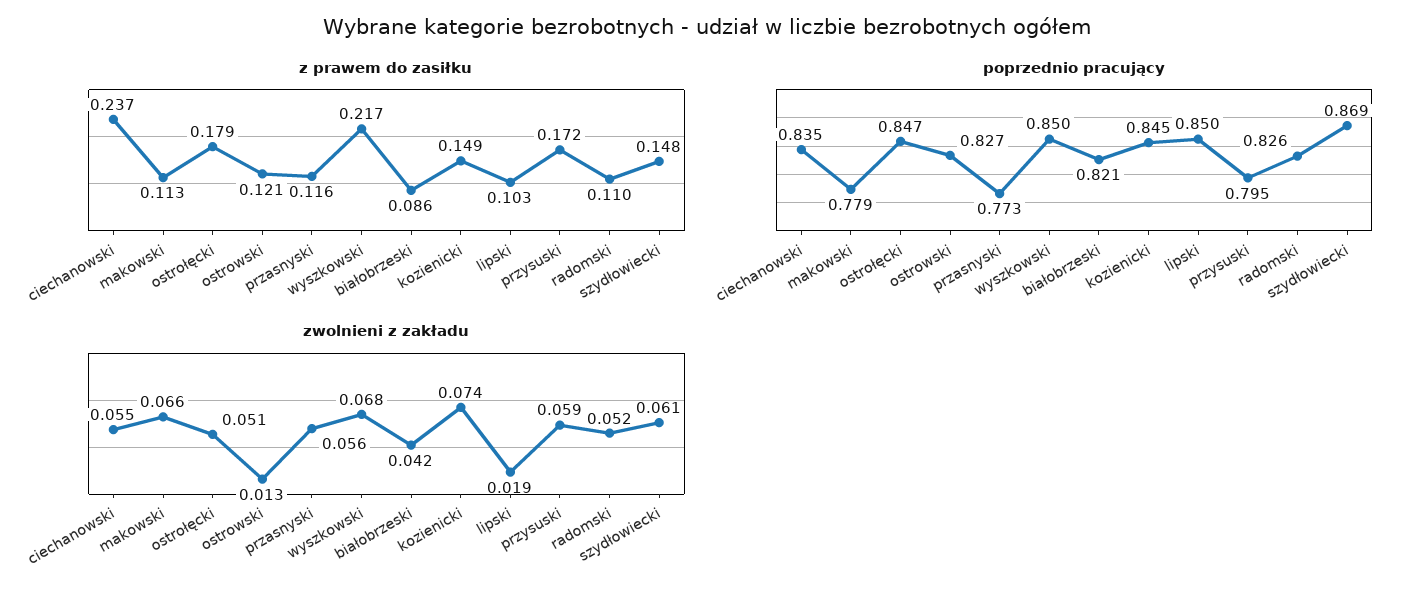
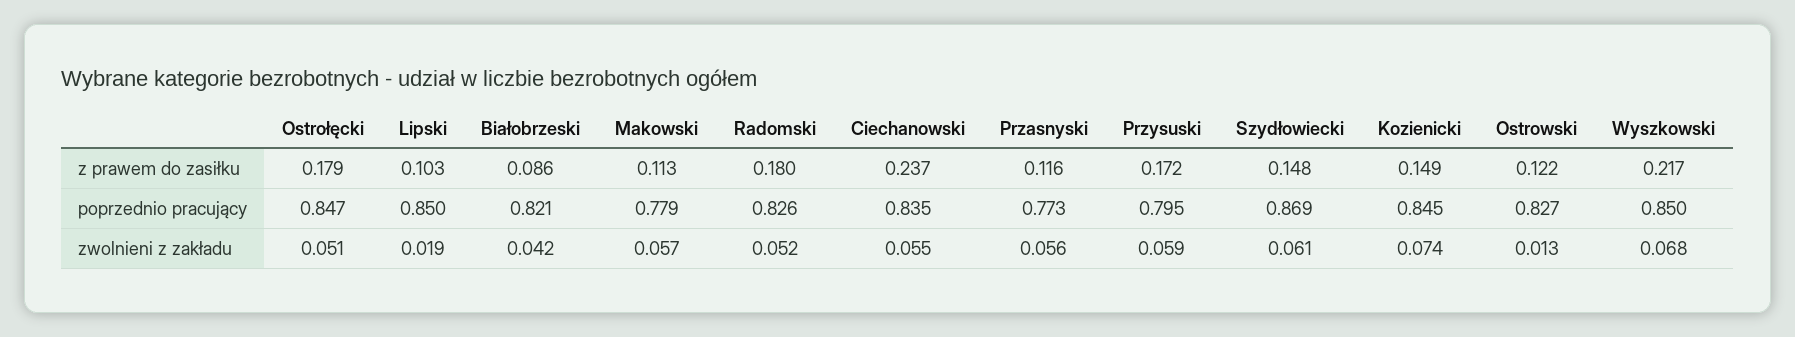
z prawem do zasiłku, ostrowski: 0.121 -> 0.122
z prawem do zasiłku, radomski: 0.11 -> 0.18
zwolnieni z zakładu, makowski: 0.066 -> 0.057

